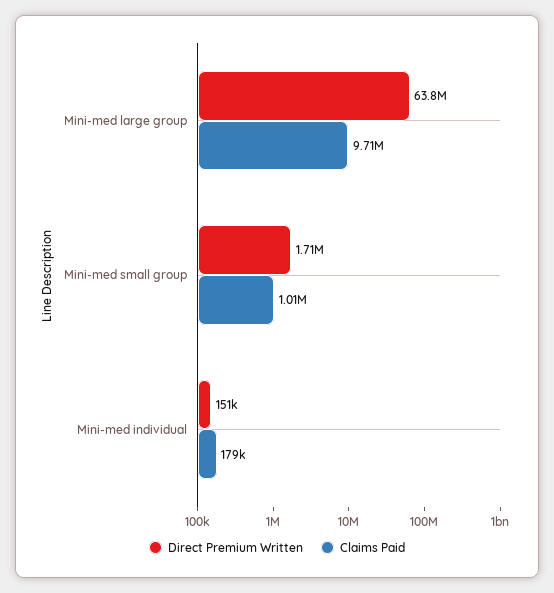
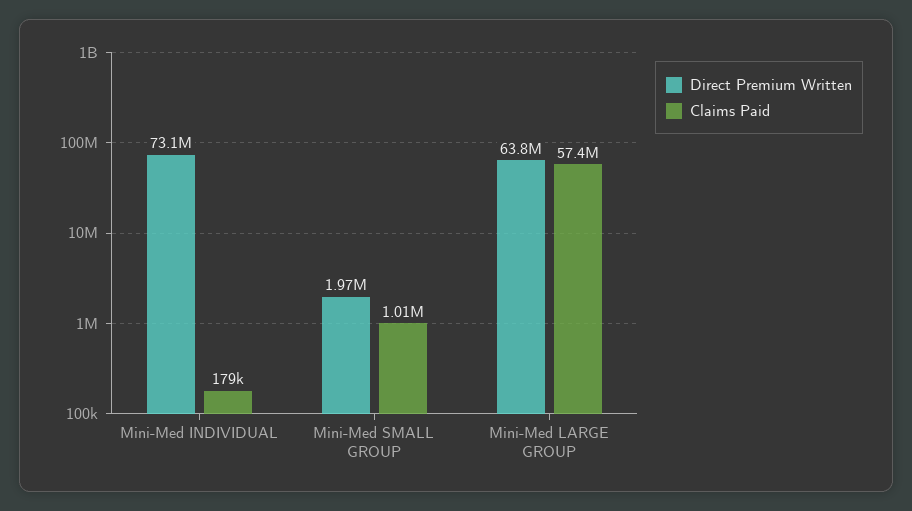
Claims Paid, Mini-med large group: 9710000 -> 57400000
Direct Premium Written, Mini-med small group: 1710000 -> 1970000
Direct Premium Written, Mini-med individual: 151000 -> 73100000

